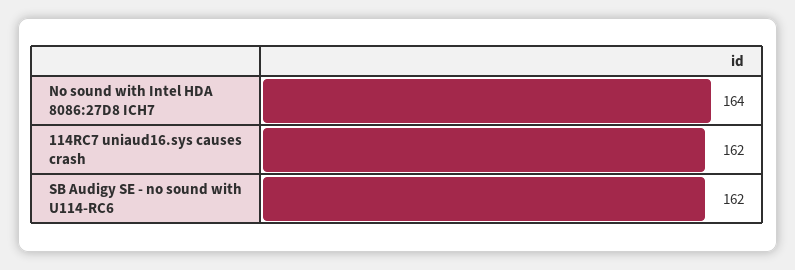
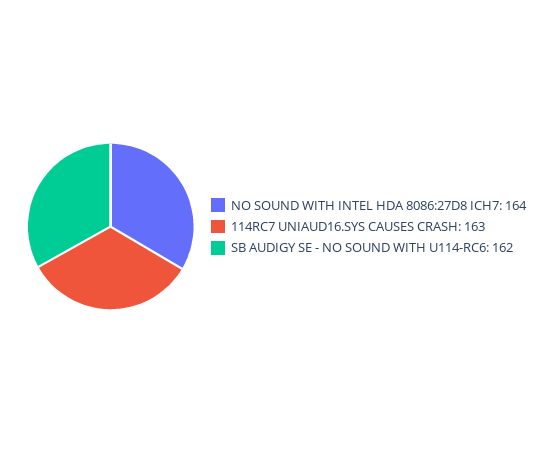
114RC7 uniaud16.sys causes crash: 162 -> 163

